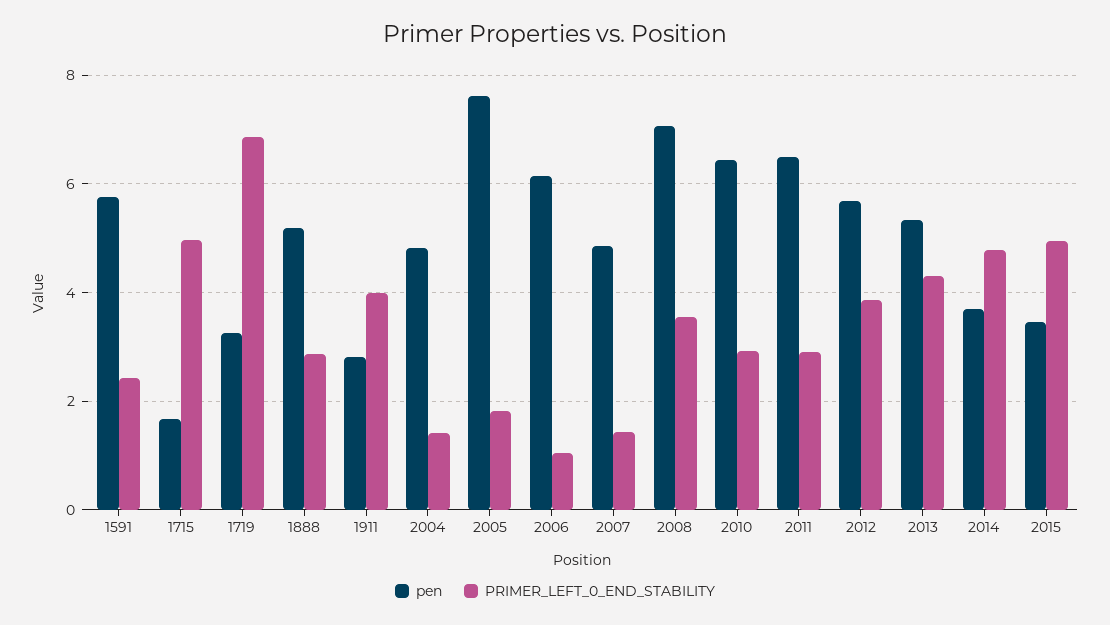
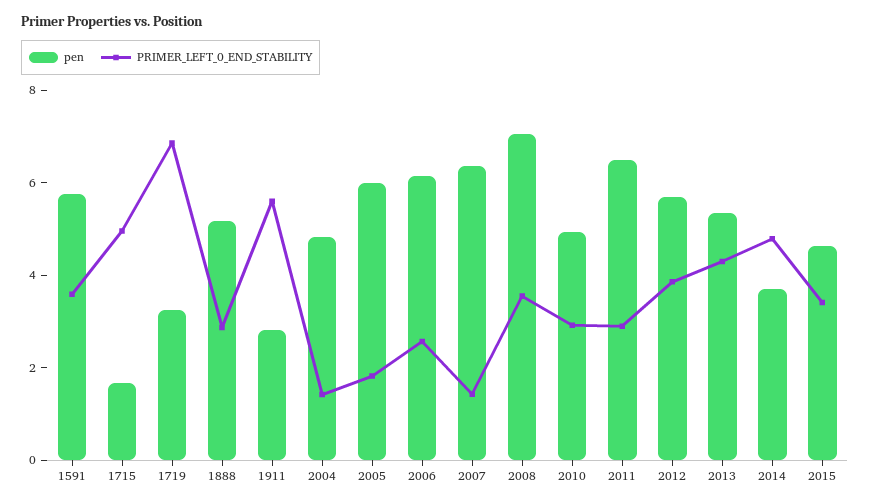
PRIMER_LEFT_0_END_STABILITY, 1591: 2.4 -> 3.5
PRIMER_LEFT_0_END_STABILITY, 1911: 4 -> 5.5
pen, 2005: 7.6 -> 6
PRIMER_LEFT_0_END_STABILITY, 2006: 1 -> 2.5
pen, 2007: 4.8 -> 6.5
pen, 2010: 6.4 -> 5
pen, 2015: 3.4 -> 4.5
PRIMER_LEFT_0_END_STABILITY, 2015: 5 -> 3.5

